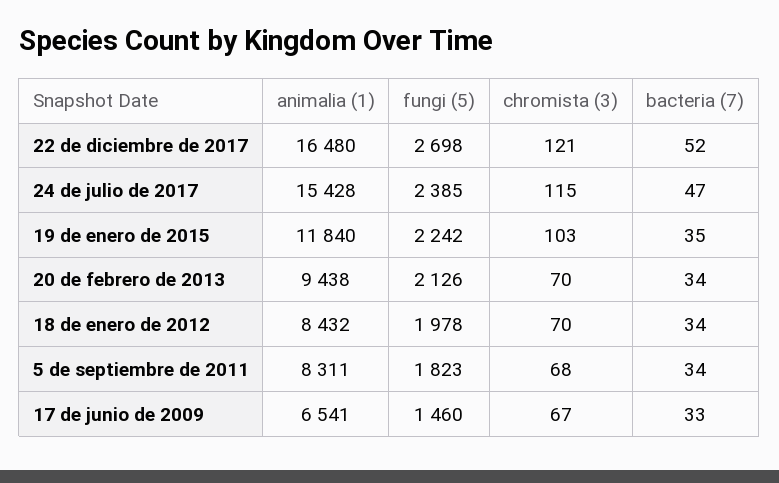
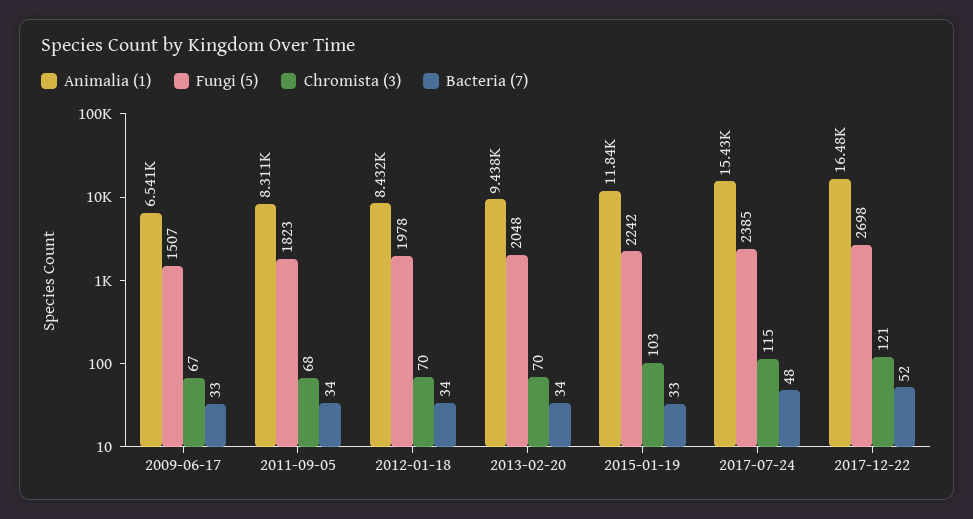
bacteria (7), 24 de julio de 2017: 47 -> 48
bacteria (7), 19 de enero de 2015: 35 -> 33
fungi (5), 20 de febrero de 2013: 2126 -> 2048
fungi (5), 17 de junio de 2009: 1460 -> 1507

